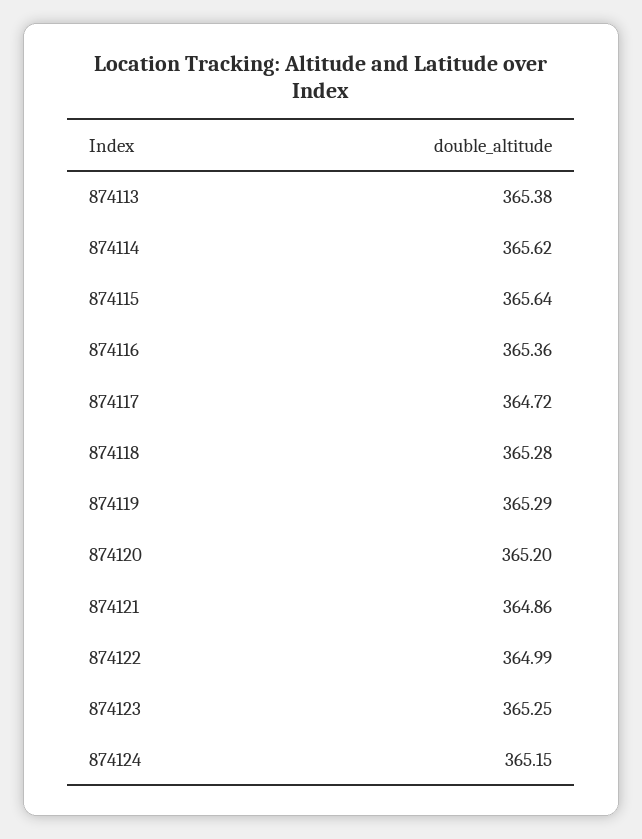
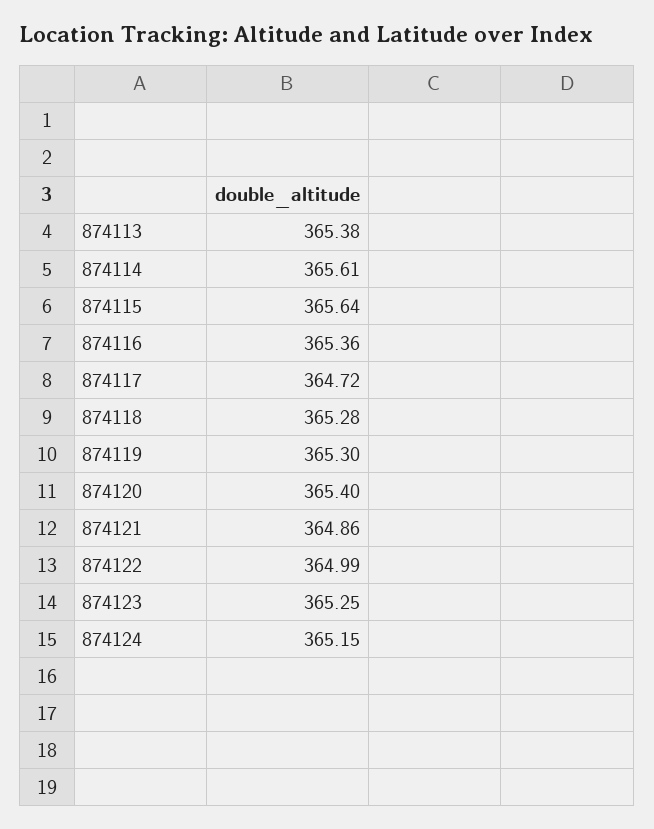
874114: 365.62 -> 365.61
874119: 365.29 -> 365.3
874120: 365.2 -> 365.4

